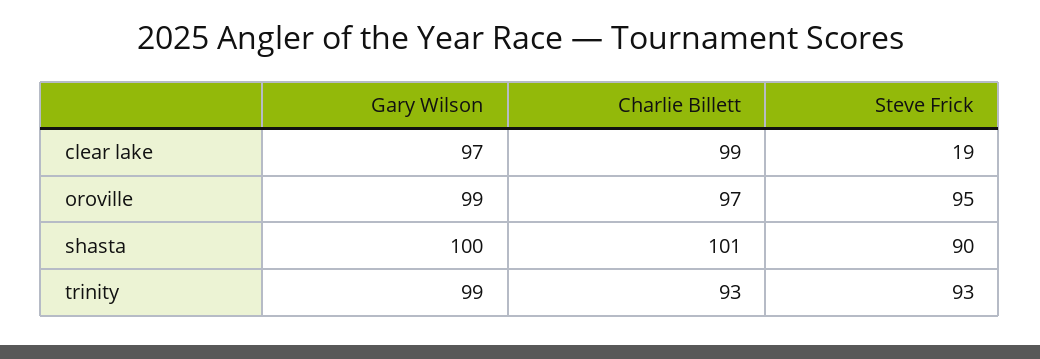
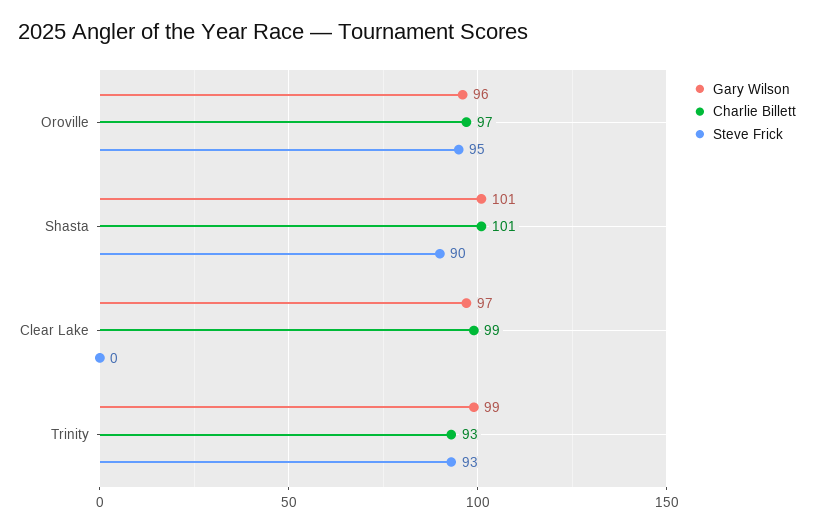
Steve Frick, clear lake: 19 -> 0
Gary Wilson, oroville: 99 -> 96
Gary Wilson, shasta: 100 -> 101

